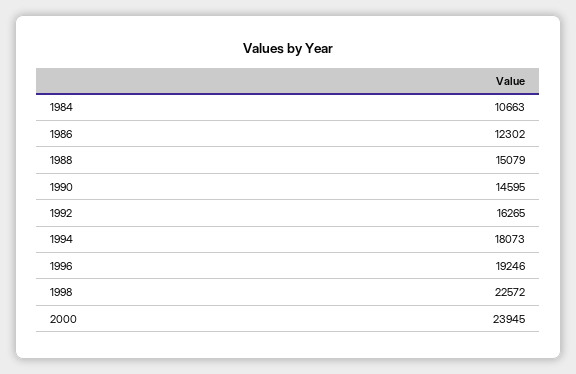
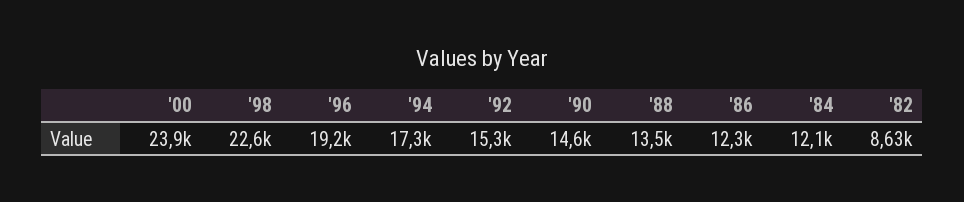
1984: 10663 -> 12100
1988: 15079 -> 13500
1992: 16265 -> 15300
1994: 18073 -> 17300
'82: none -> 8630

